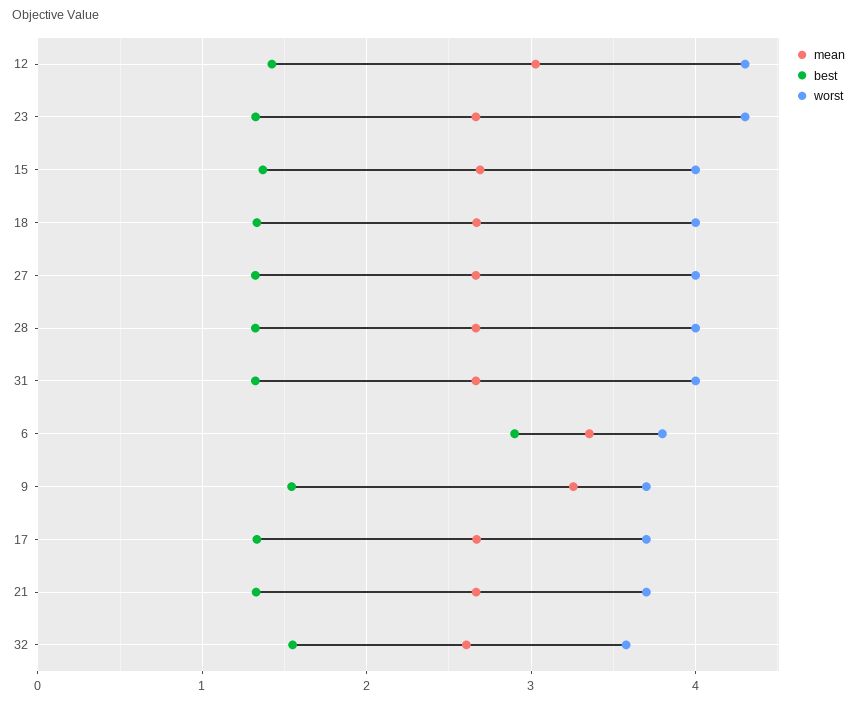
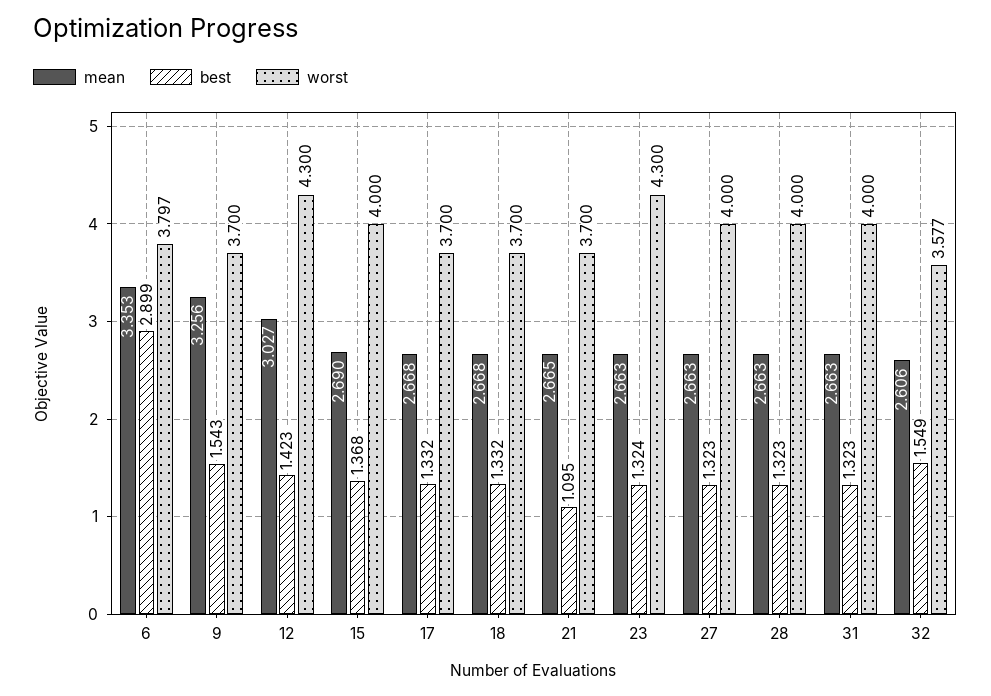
worst, 18: 4 -> 3.7
best, 21: 1.3 -> 1.095

